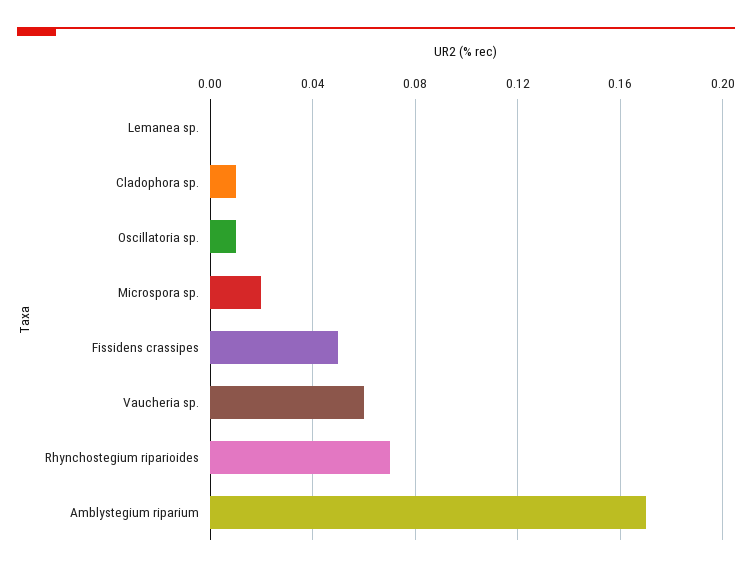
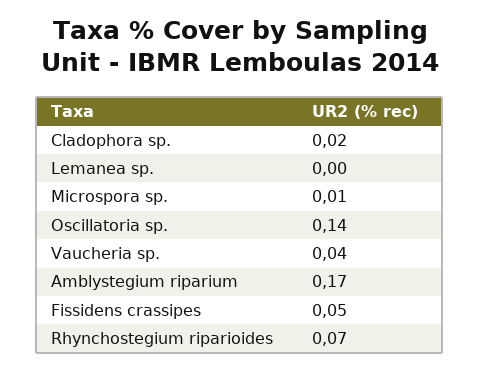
Cladophora sp.: 0.01 -> 0.02
Oscillatoria sp.: 0.01 -> 0.14
Microspora sp.: 0.02 -> 0.01
Vaucheria sp.: 0.06 -> 0.04

